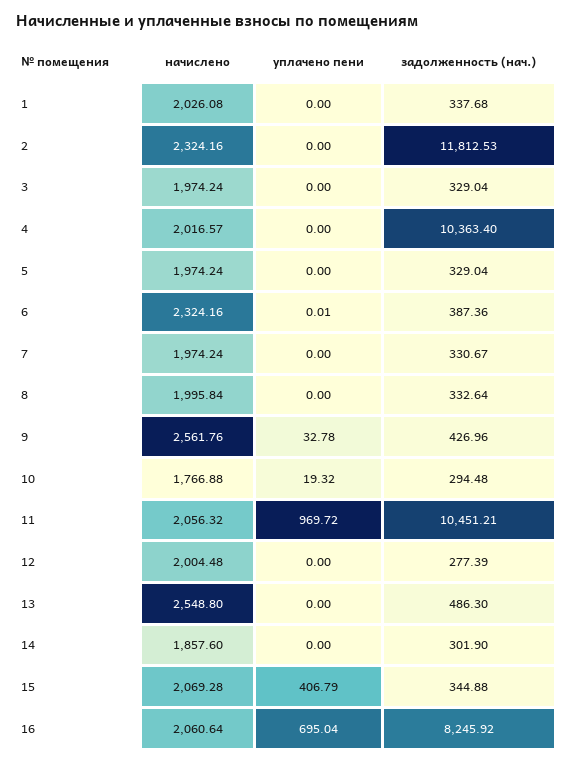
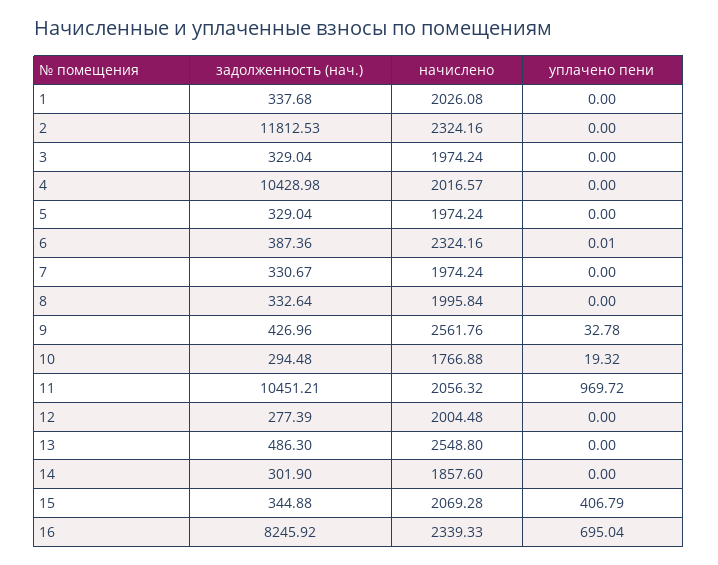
задолженность (нач.), 4: 10363.4 -> 10428.98
начислено, 16: 2060.64 -> 2339.33

